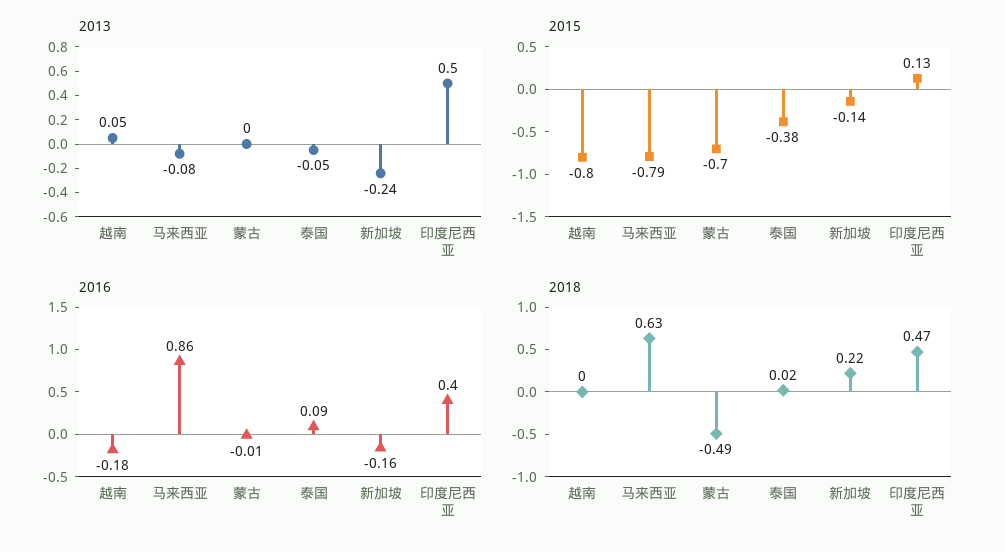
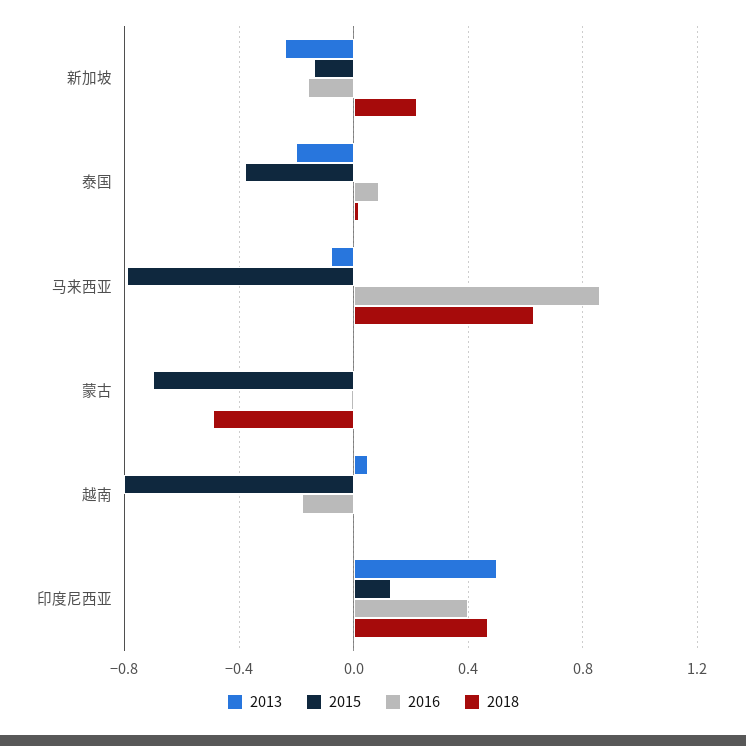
2013, 泰国: -0.05 -> -0.2

